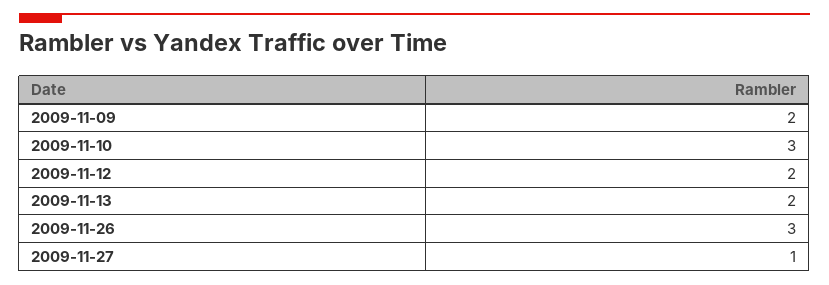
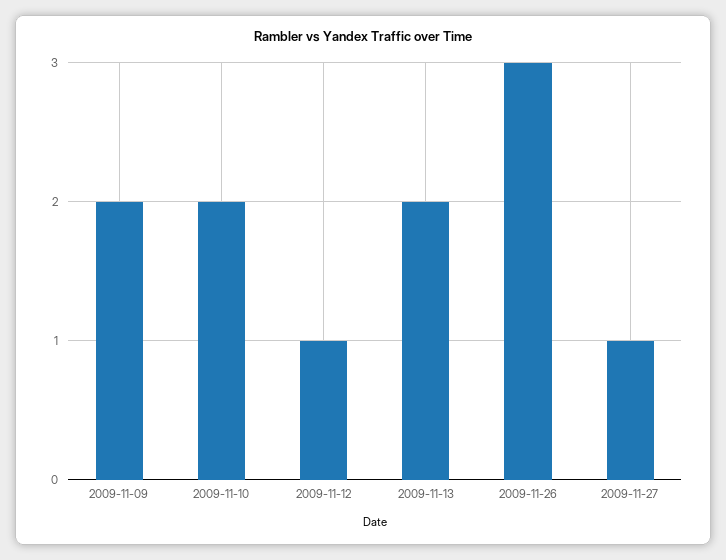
2009-11-10: 3 -> 2
2009-11-12: 2 -> 1

